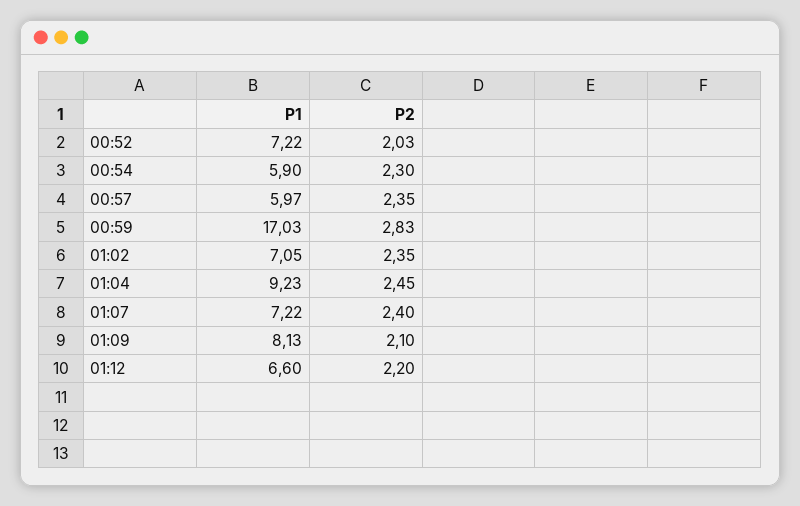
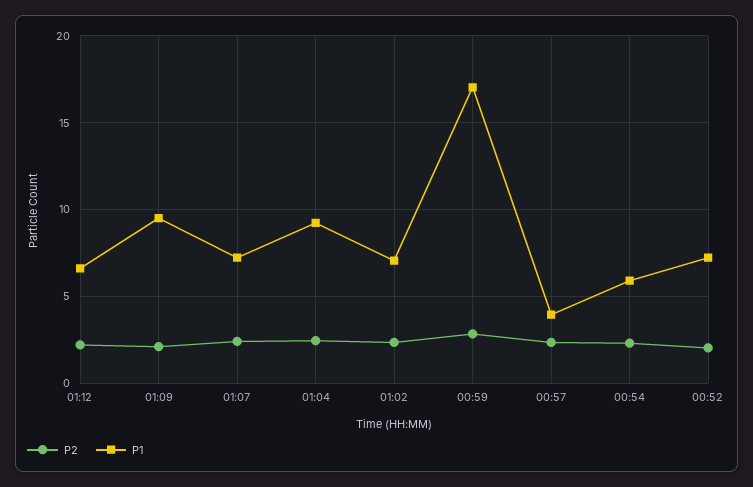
P1, 00:57: 5.97 -> 4
P1, 01:09: 8.13 -> 9.5

